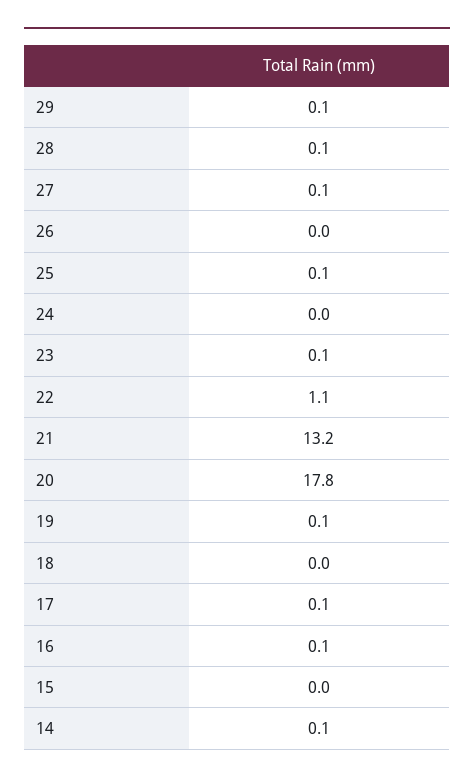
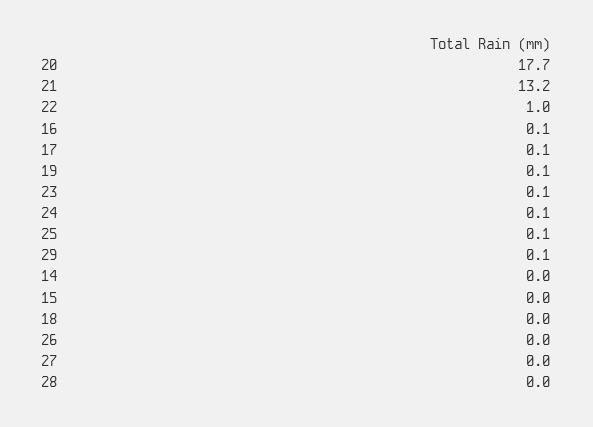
28: 0.1 -> 0
27: 0.1 -> 0
24: 0 -> 0.1
22: 1.1 -> 1
20: 17.8 -> 17.7
14: 0.1 -> 0

